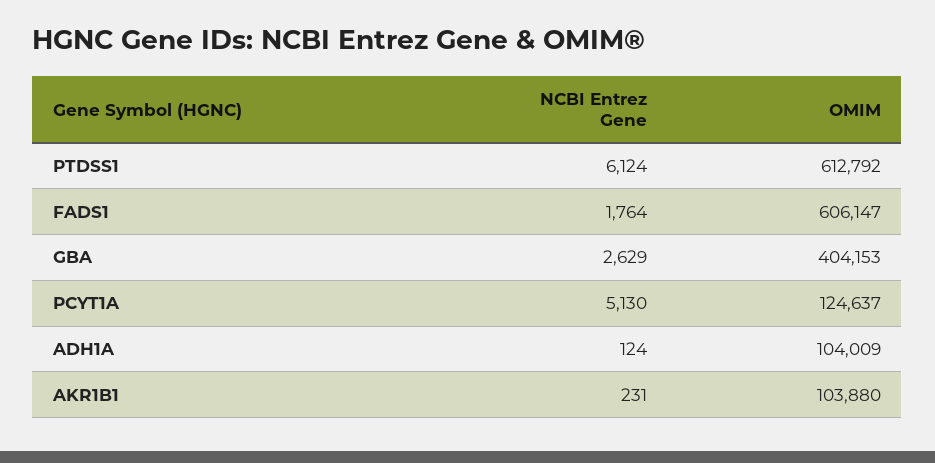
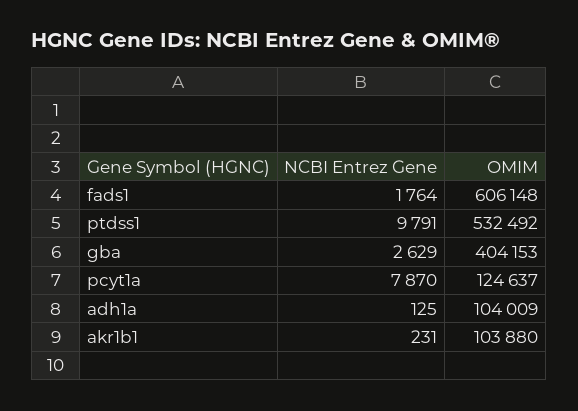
NCBI Entrez Gene, PTDSS1: 6124 -> 9791
OMIM, PTDSS1: 612792 -> 532492
OMIM, FADS1: 606147 -> 606148
NCBI Entrez Gene, PCYT1A: 5130 -> 7870
NCBI Entrez Gene, ADH1A: 124 -> 125

